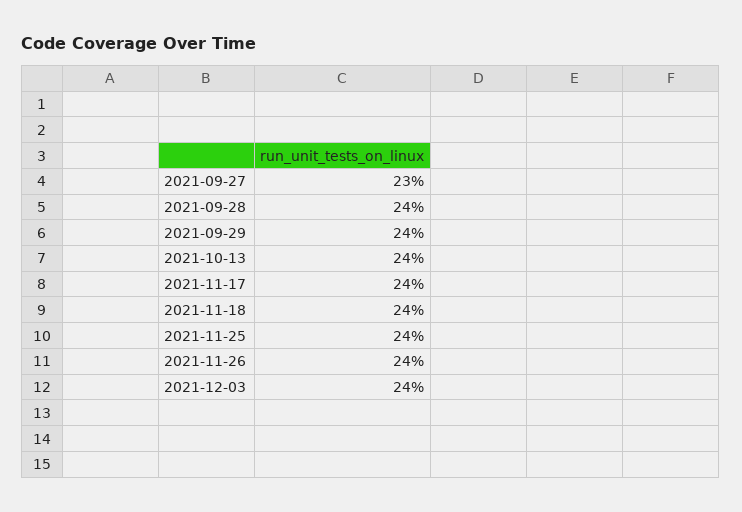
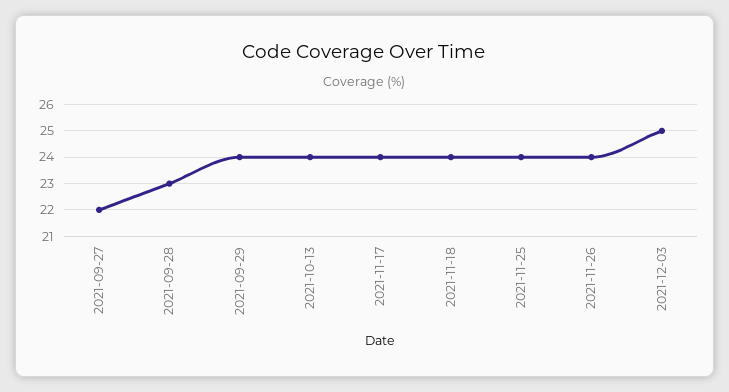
2021-09-27: 23 -> 22
2021-09-28: 24 -> 23
2021-12-03: 24 -> 25

